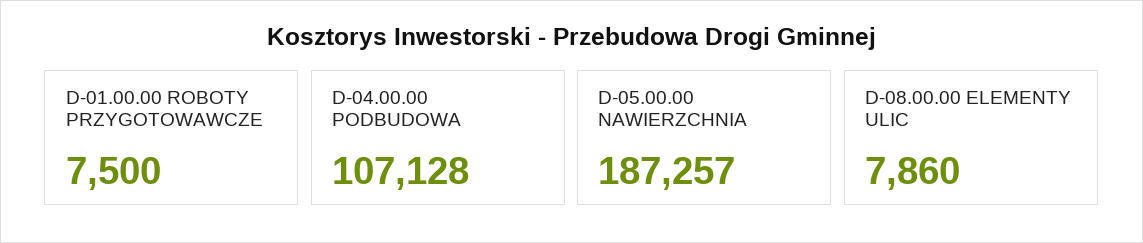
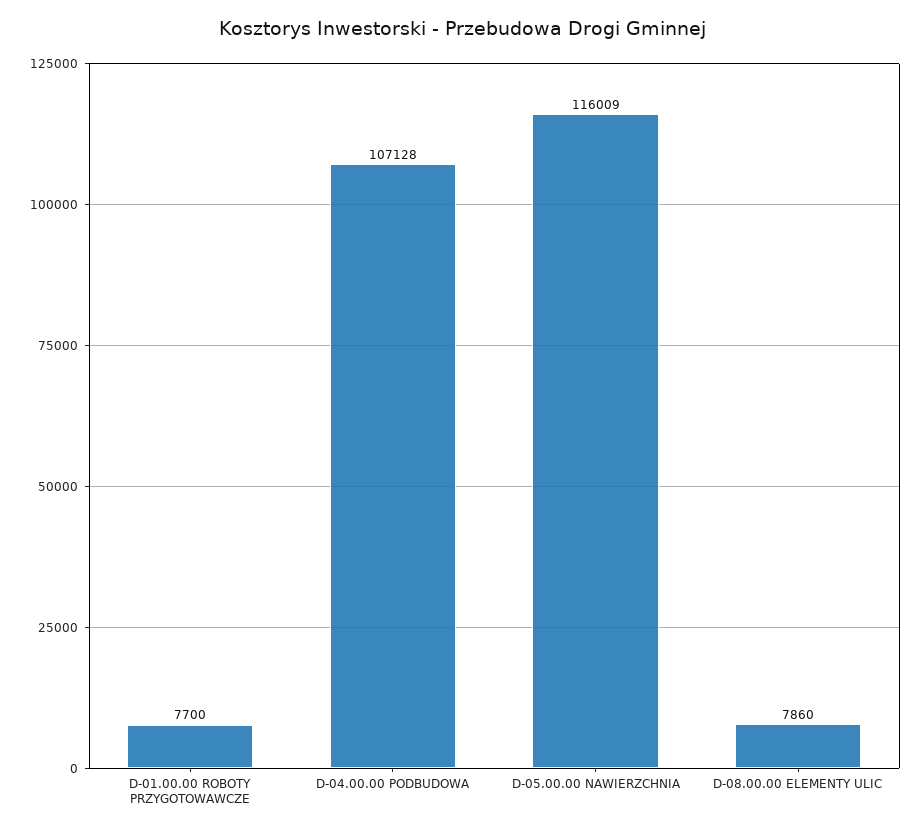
D-01.00.00 ROBOTY PRZYGOTOWAWCZE: 7500 -> 7700
D-05.00.00 NAWIERZCHNIA: 187257 -> 116009

